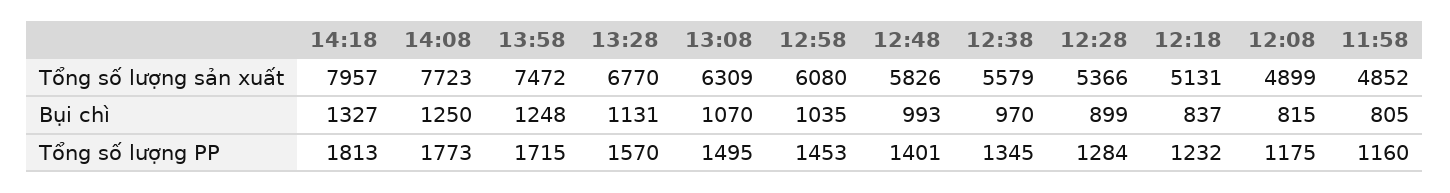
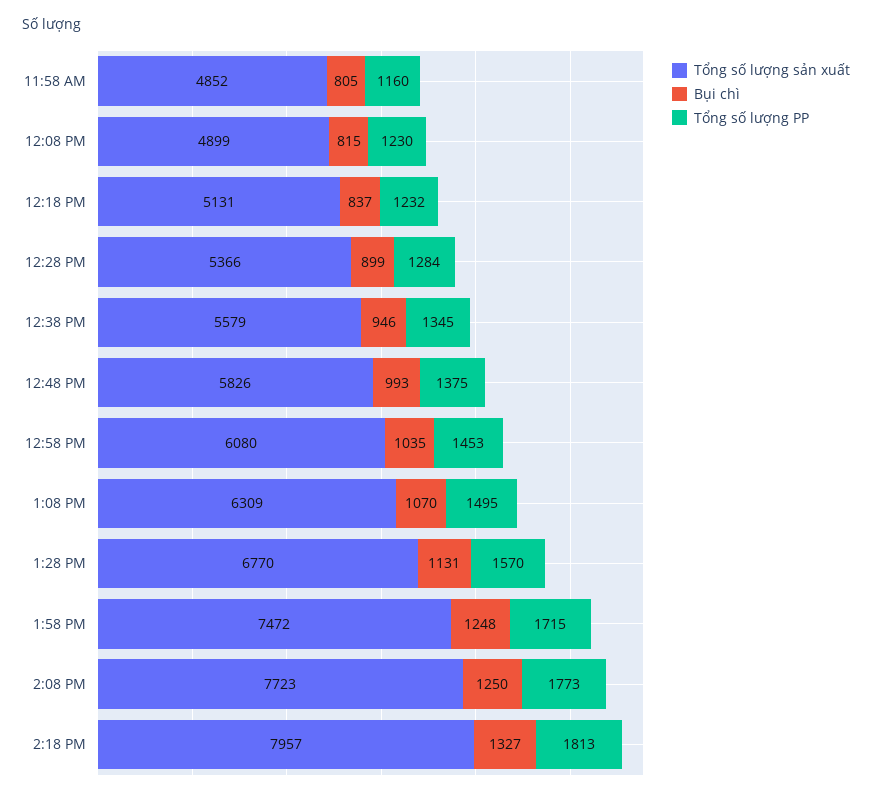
Bụi chì, 12:38: 970 -> 946
Tổng số lượng PP, 12:48: 1401 -> 1375
Tổng số lượng PP, 12:08: 1175 -> 1230

